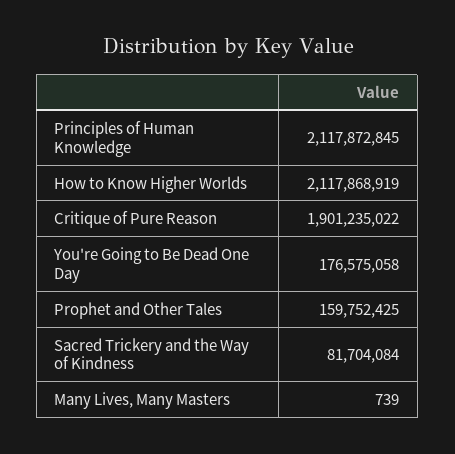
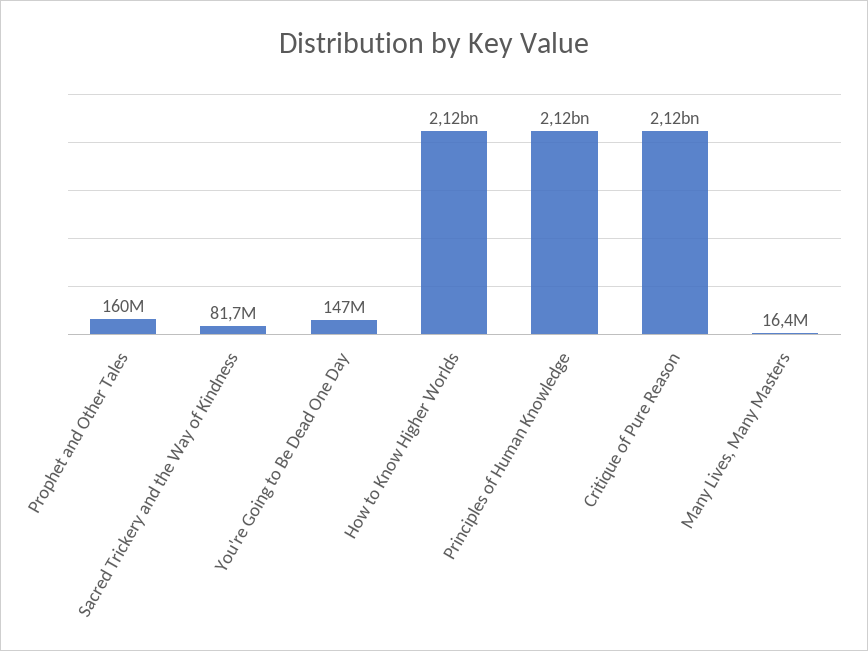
Critique of Pure Reason: 1901235022 -> 2120000000
You're Going to Be Dead One Day: 176575058 -> 147000000
Many Lives, Many Masters: 739 -> 16400000

